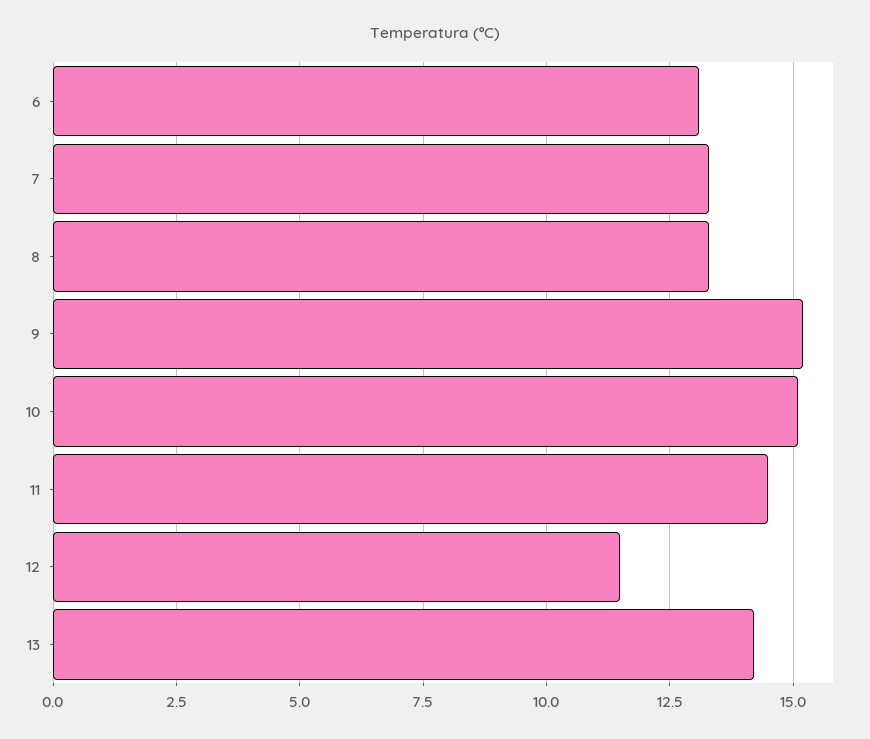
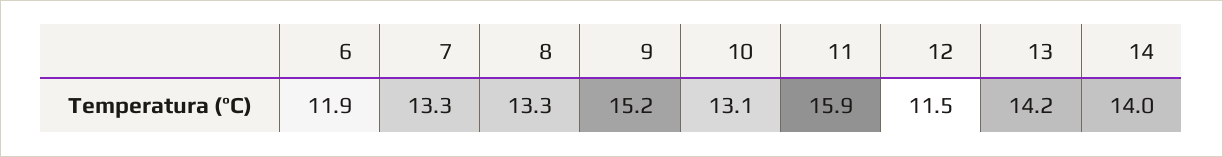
6: 13 -> 11.9
10: 15 -> 13.1
11: 14.5 -> 15.9
14: none -> 14

